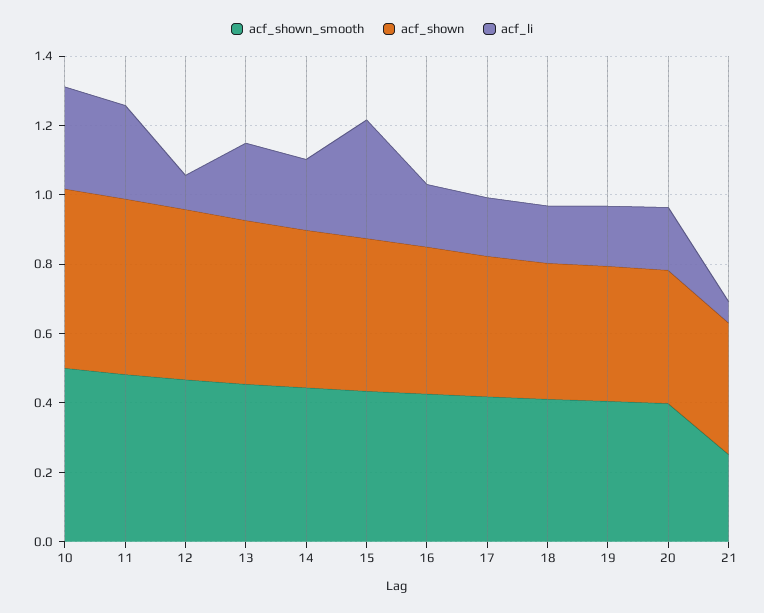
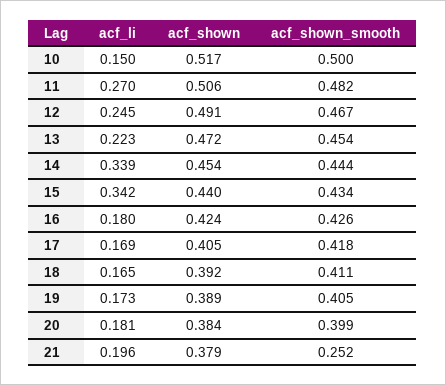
acf_li, 10: 0.3 -> 0.15
acf_li, 12: 0.1 -> 0.245
acf_li, 14: 0.2 -> 0.339
acf_li, 21: 0.05 -> 0.196

